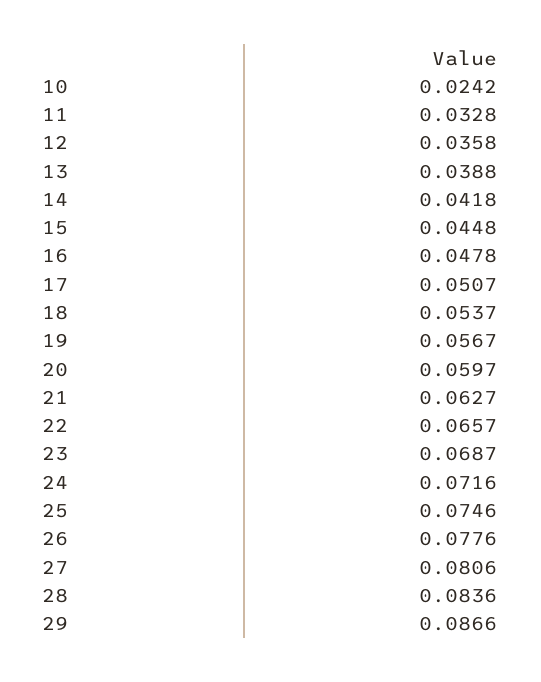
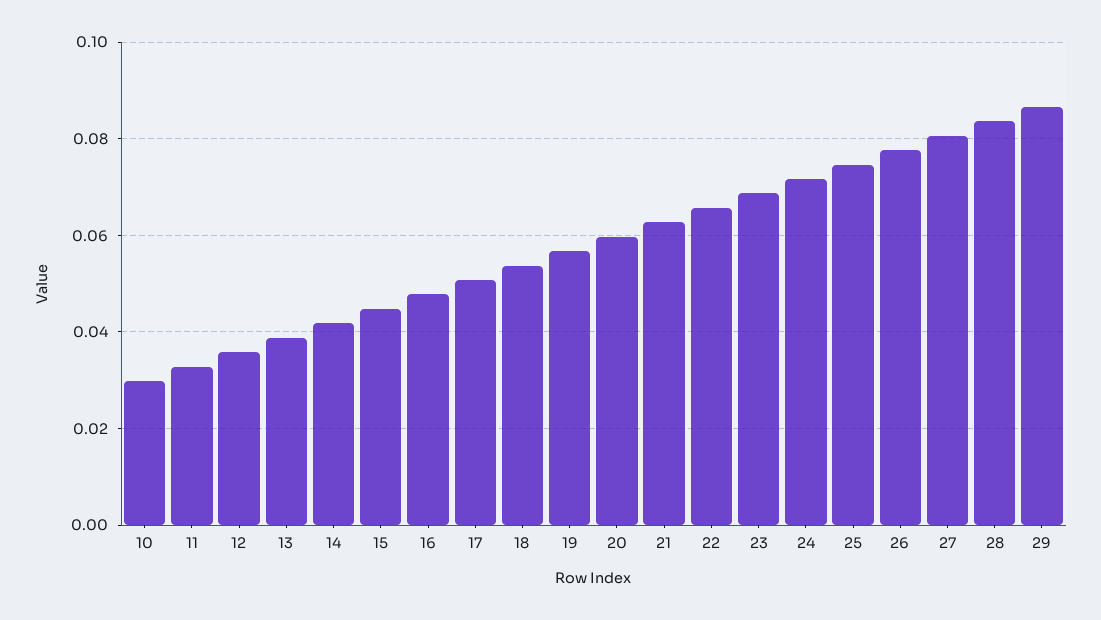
10: 0.0242 -> 0.03

